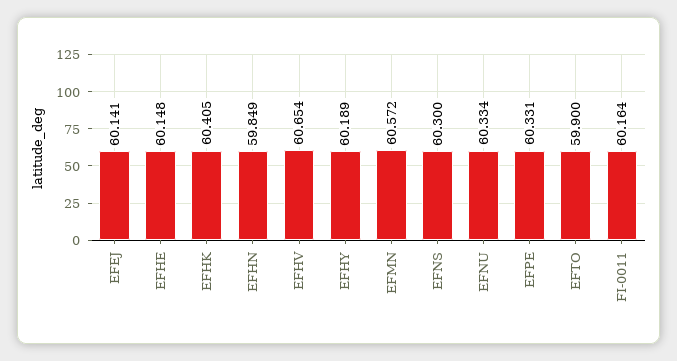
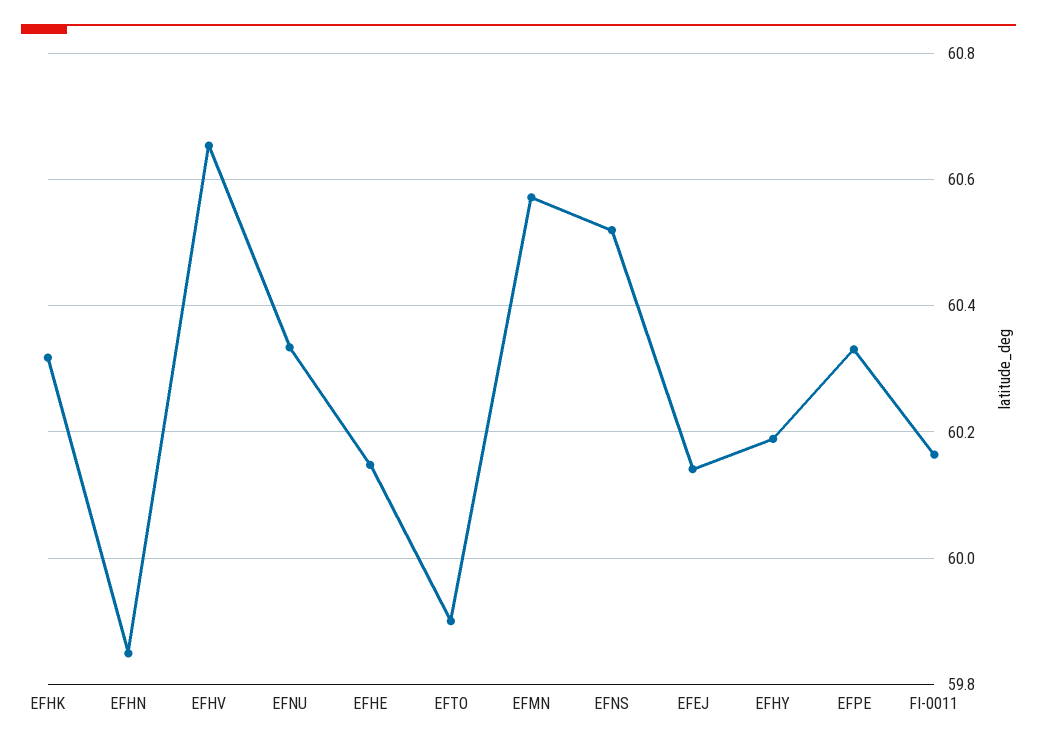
EFHK: 60.405 -> 60.32
EFNS: 60.3 -> 60.52

